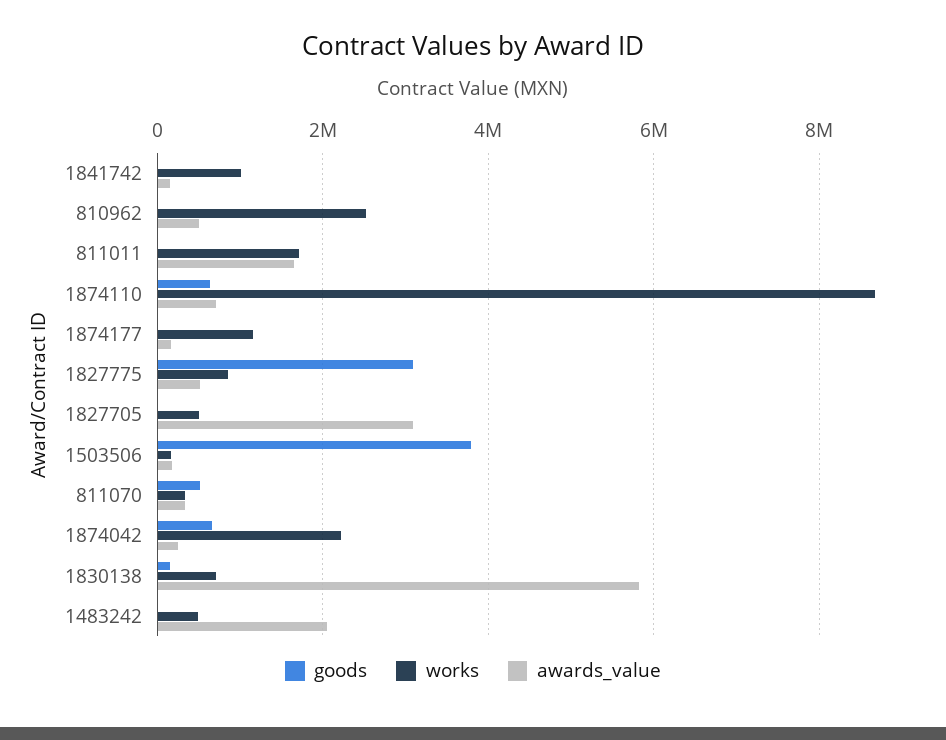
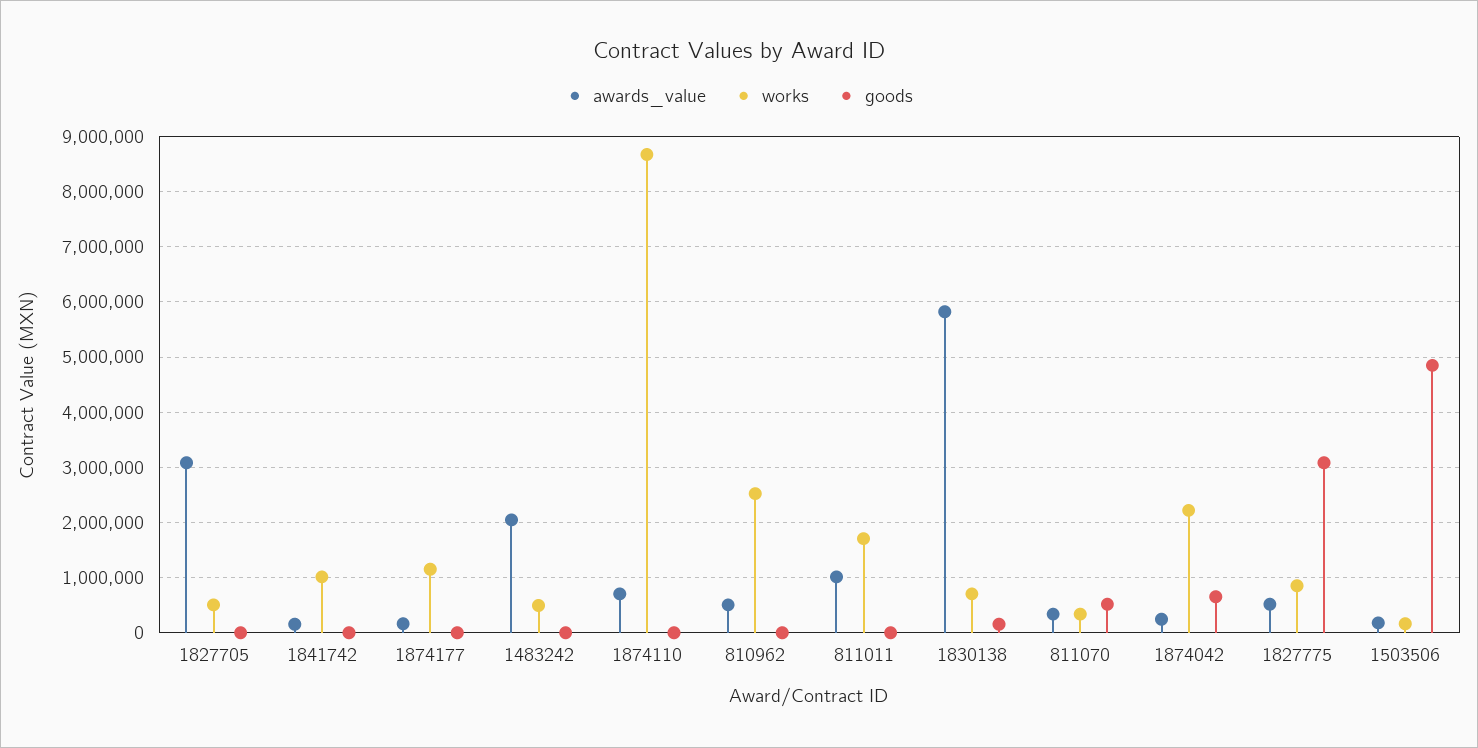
awards_value, 811011: 1600000 -> 1000000
goods, 1874110: 600000 -> 0
goods, 1503506: 3800000 -> 4800000

